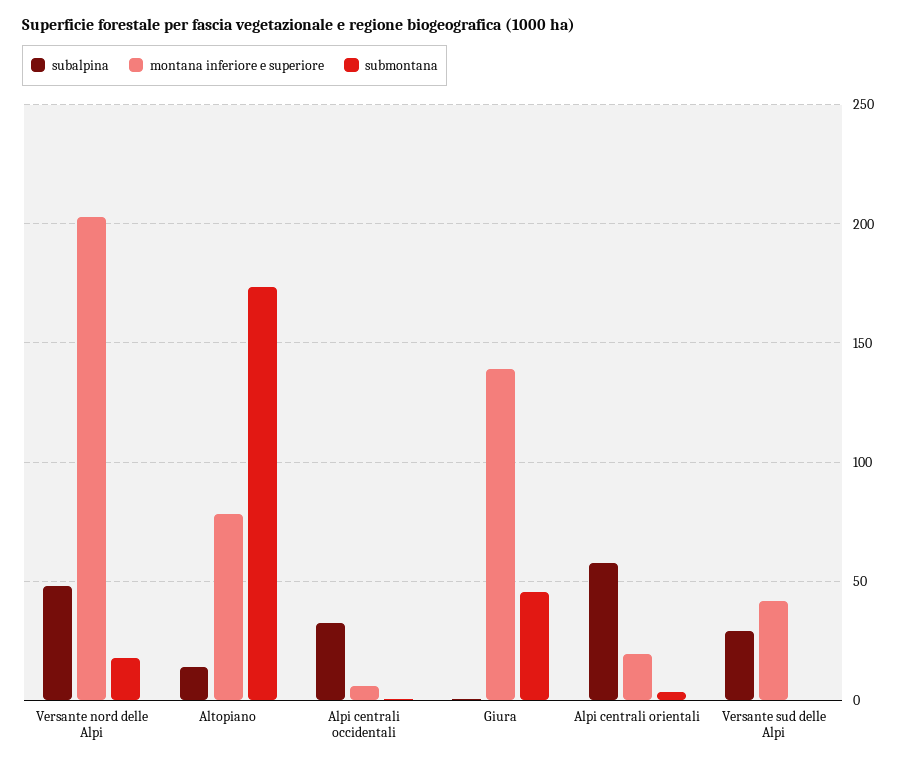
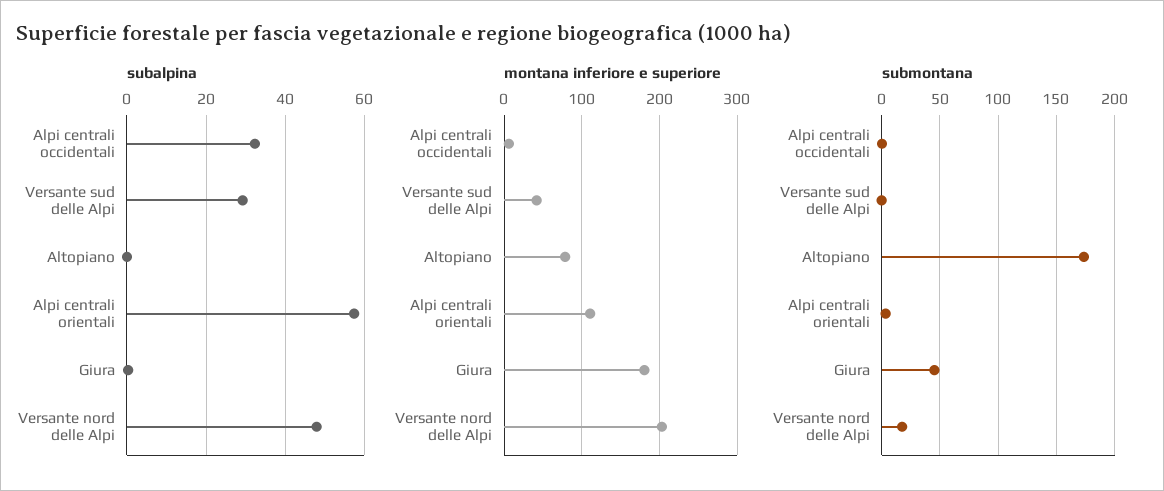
subalpina, Altopiano: 15 -> 0
montana inferiore e superiore, Giura: 140 -> 180
montana inferiore e superiore, Alpi centrali orientali: 20 -> 110

